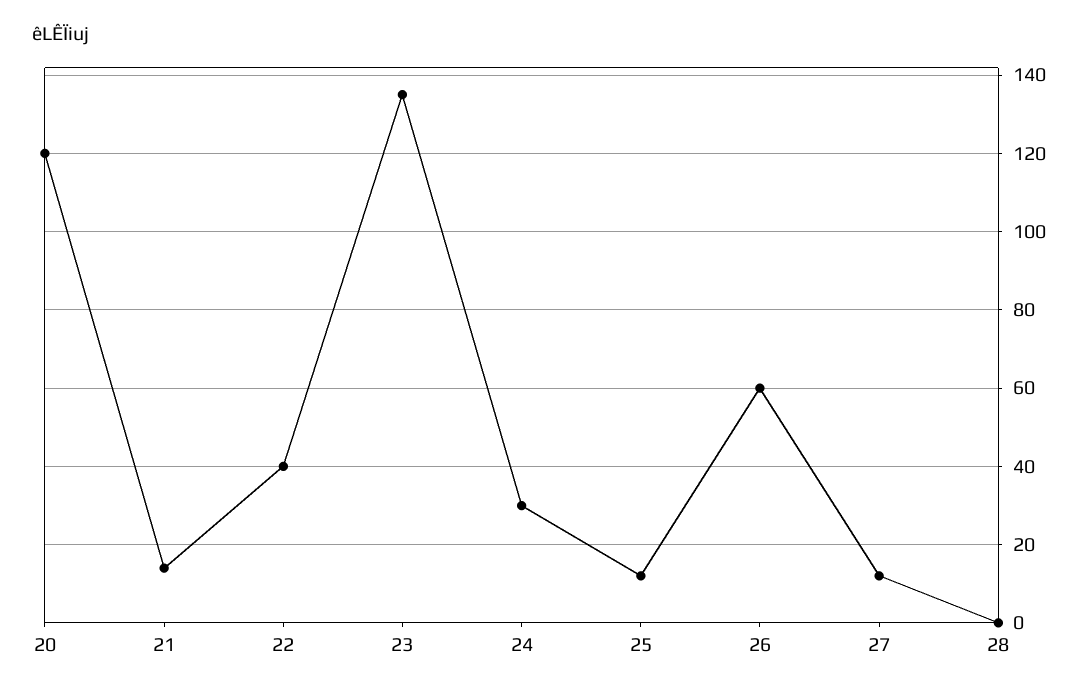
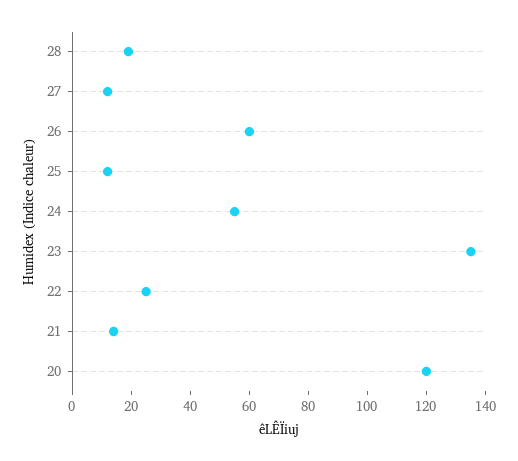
22: 40 -> 25
24: 30 -> 55
28: 0 -> 20

